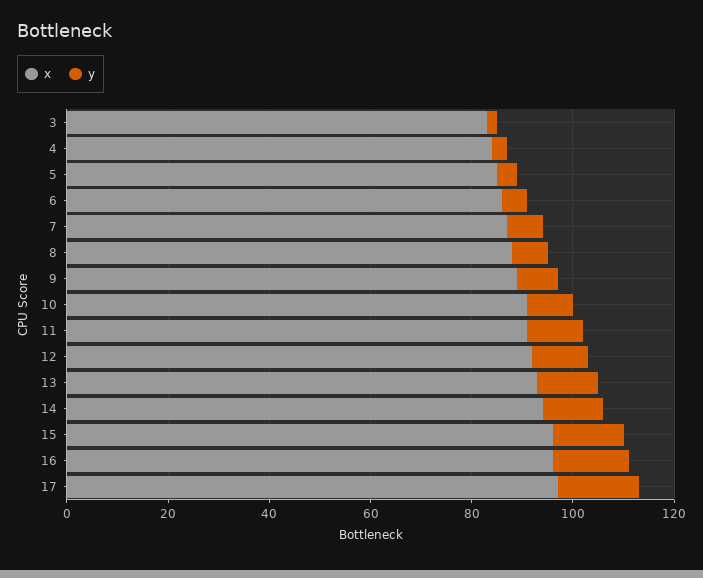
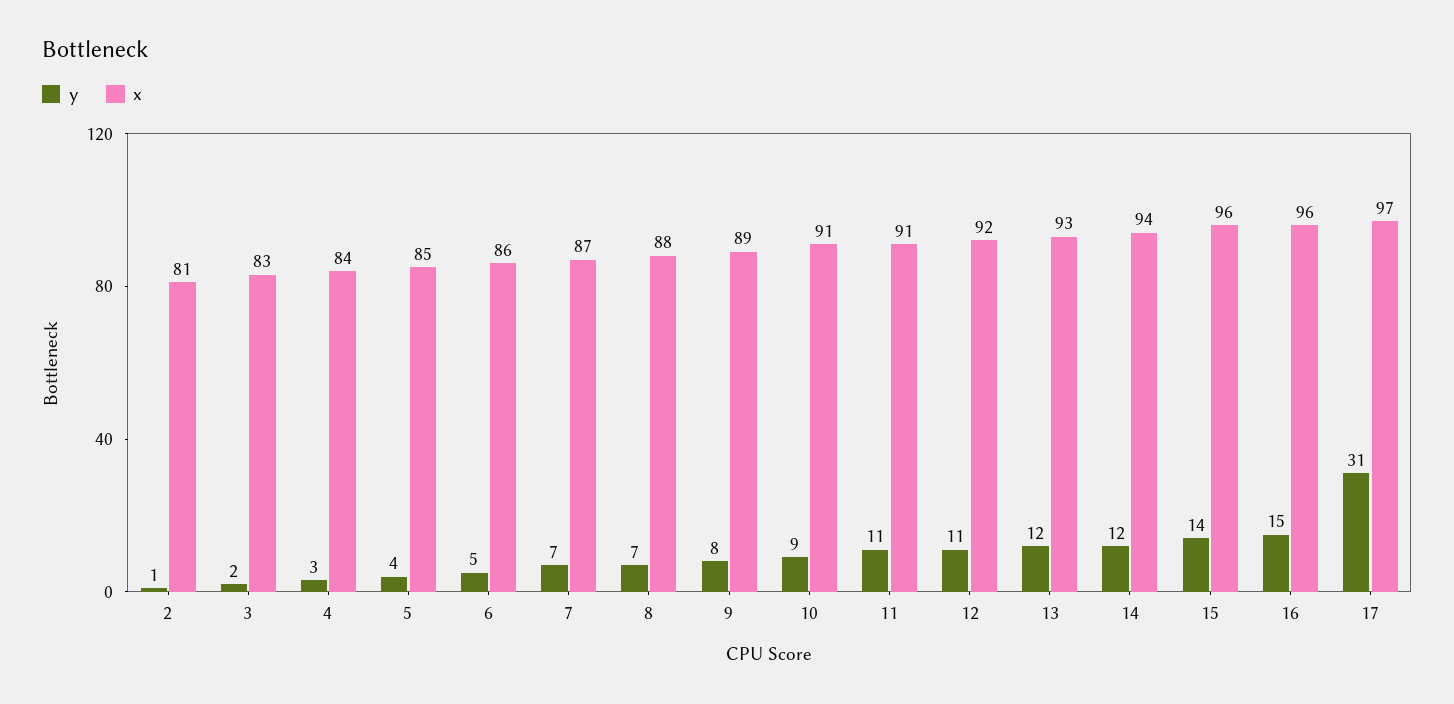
y, 17: 15 -> 31
y, 2: none -> 1
x, 2: none -> 81

